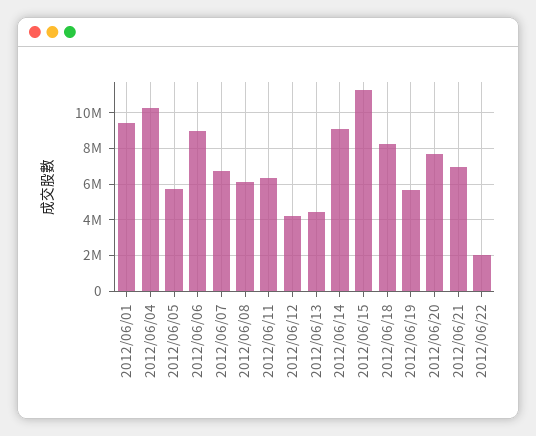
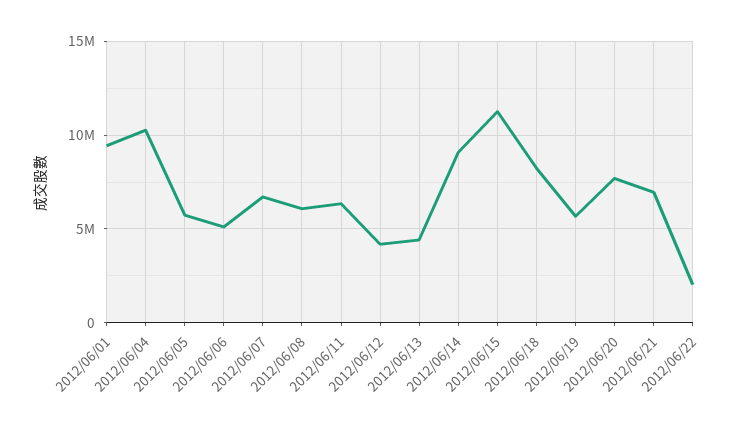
2012/06/06: 9000000 -> 5000000

